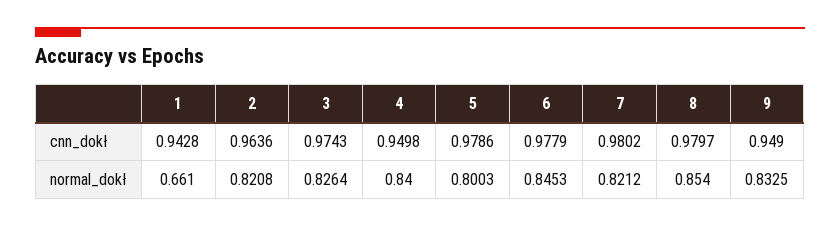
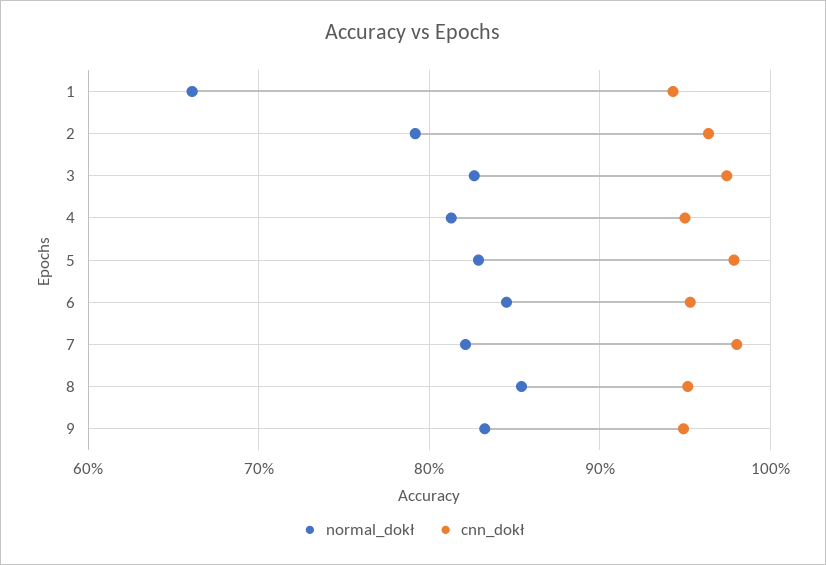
cnn_dokł, 6: 0.9779 -> 0.95
cnn_dokł, 8: 0.9797 -> 0.95
normal_dokł, 2: 0.8208 -> 0.79
normal_dokł, 4: 0.84 -> 0.81
normal_dokł, 5: 0.8003 -> 0.83

